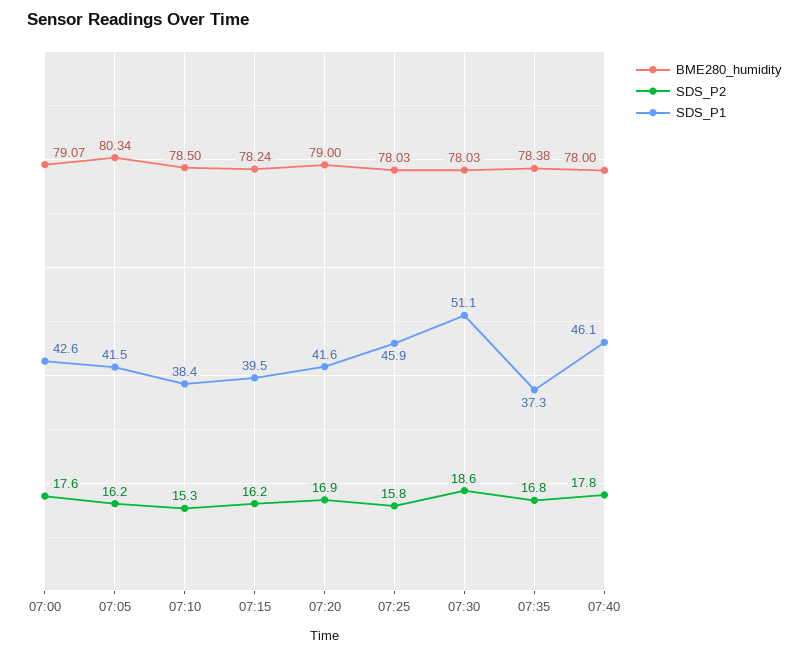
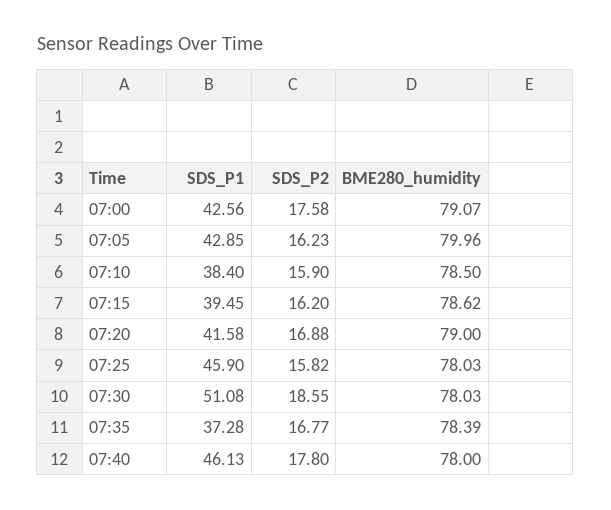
BME280_humidity, 07:05: 80.34 -> 79.96
SDS_P1, 07:05: 41.5 -> 42.85
SDS_P2, 07:10: 15.3 -> 15.9
BME280_humidity, 07:15: 78.24 -> 78.62
BME280_humidity, 07:35: 78.38 -> 78.39

